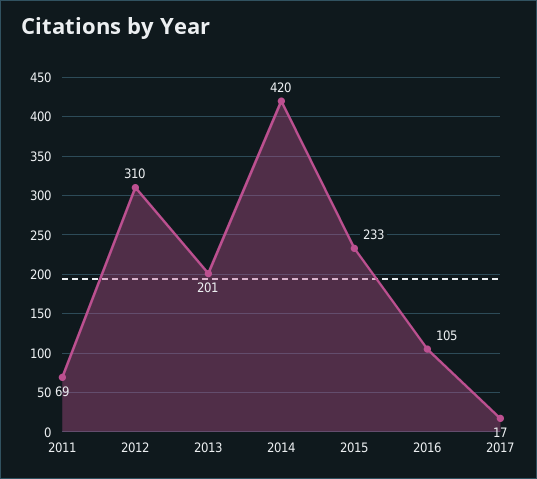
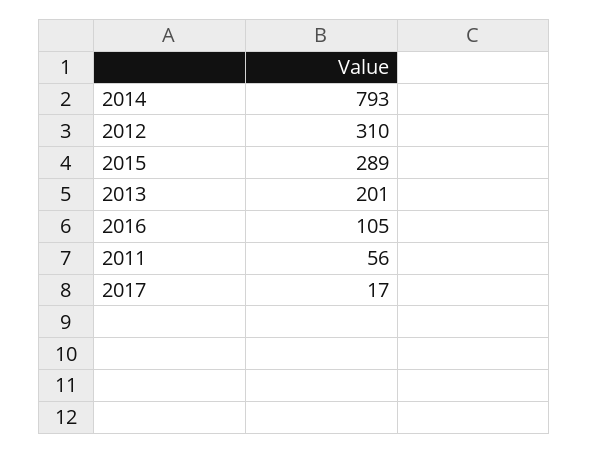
2011: 69 -> 56
2014: 420 -> 793
2015: 233 -> 289

